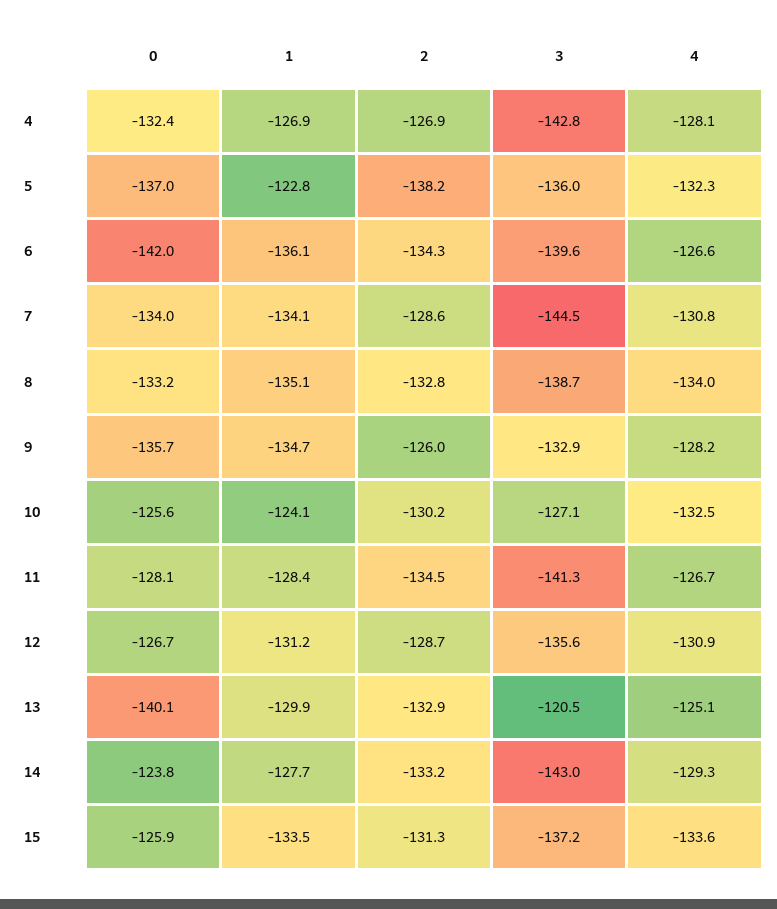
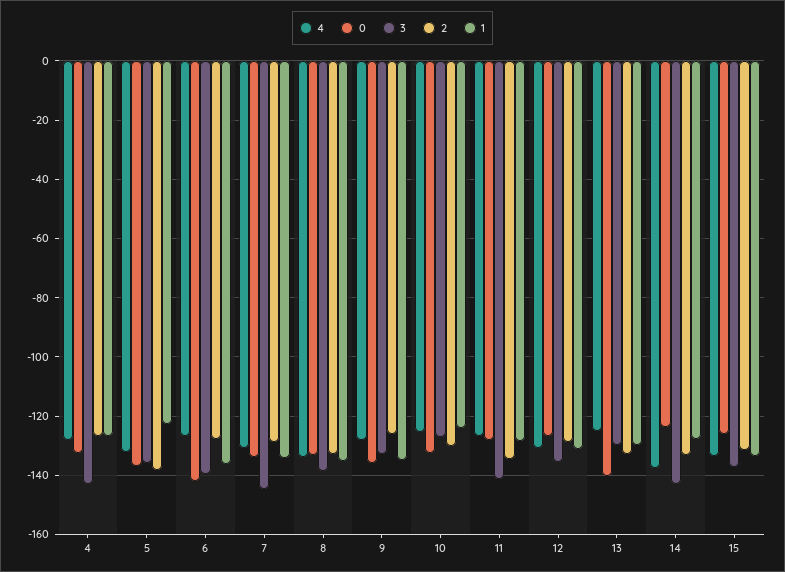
2, 6: -134.3 -> -127.5
0, 10: -125.6 -> -132.5
4, 10: -132.5 -> -125
3, 13: -120.5 -> -130
4, 14: -129.3 -> -137.5

